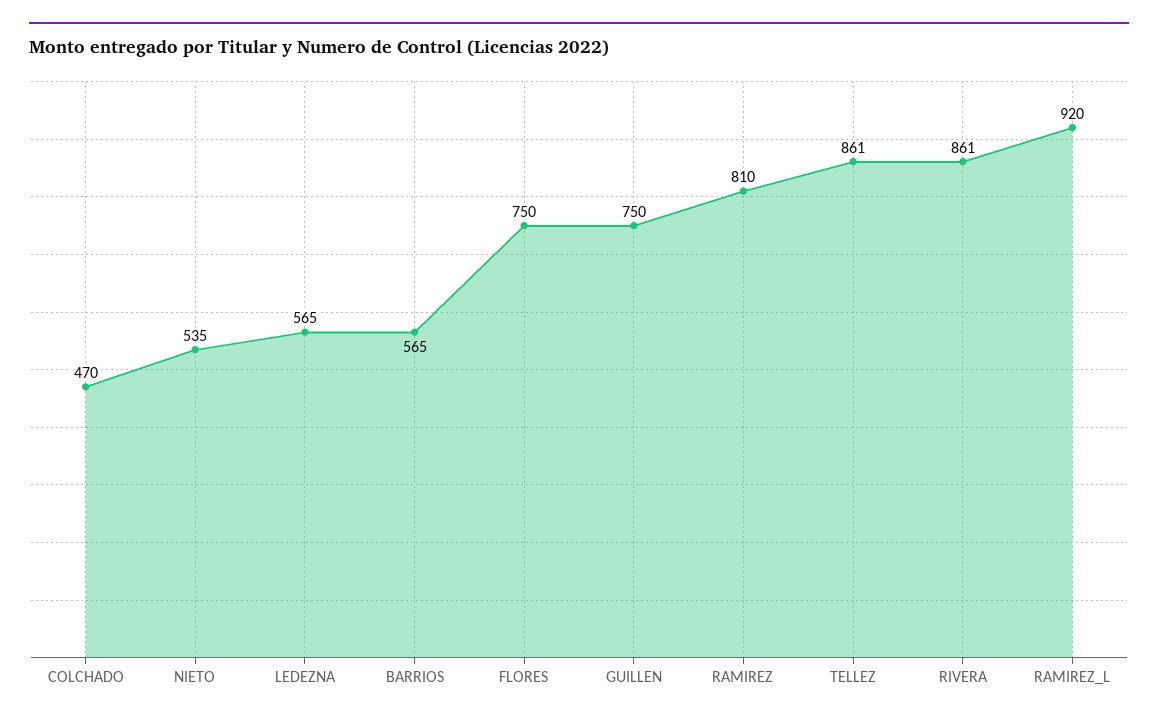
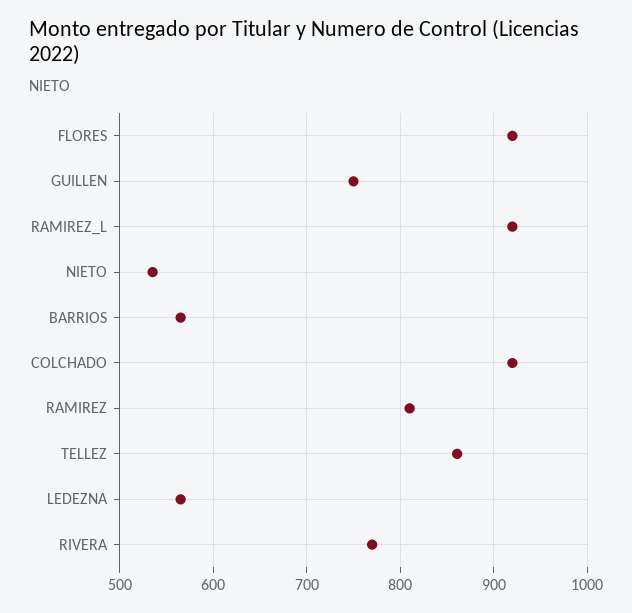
COLCHADO: 470 -> 920
FLORES: 750 -> 920
RIVERA: 861 -> 770

